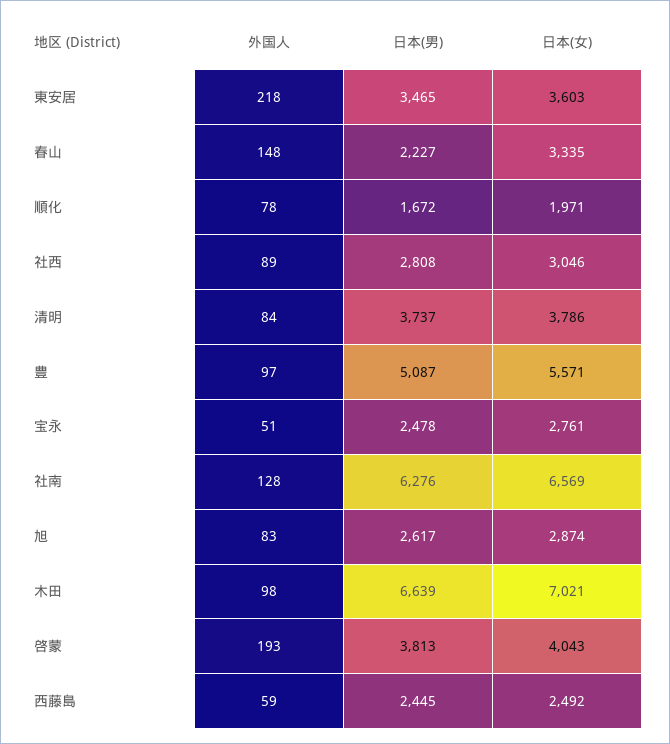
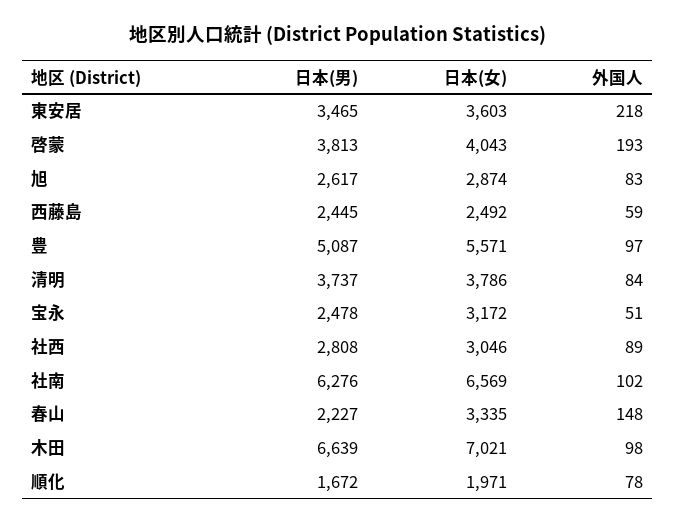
日本(女), 宝永: 2761 -> 3172
外国人, 社南: 128 -> 102

